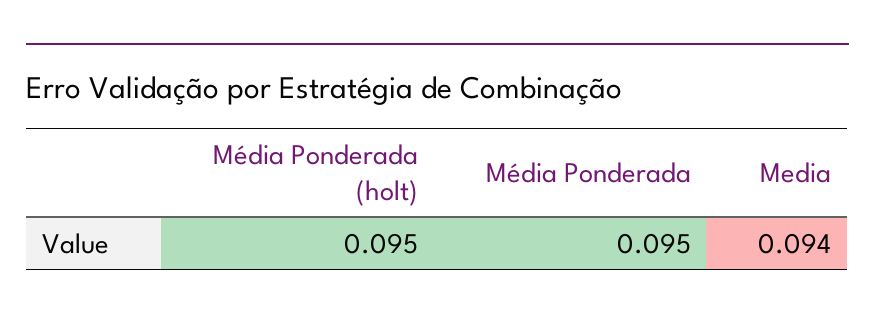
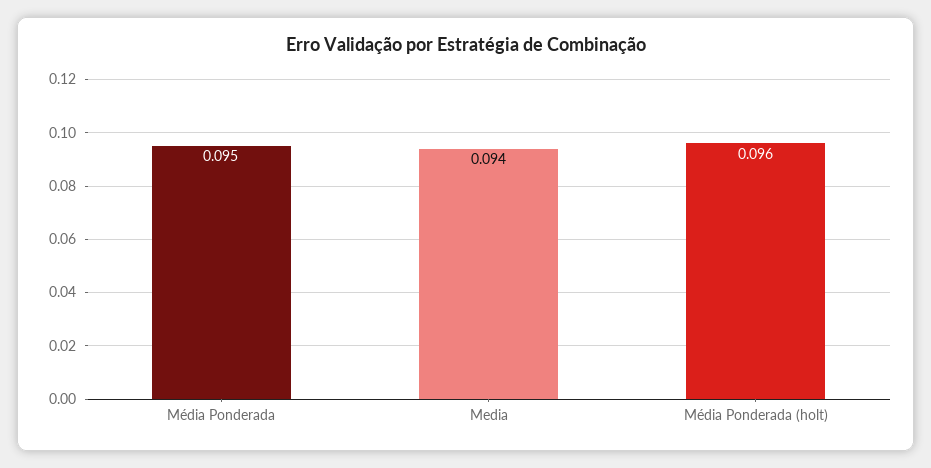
Média Ponderada (holt): 0.095 -> 0.096

